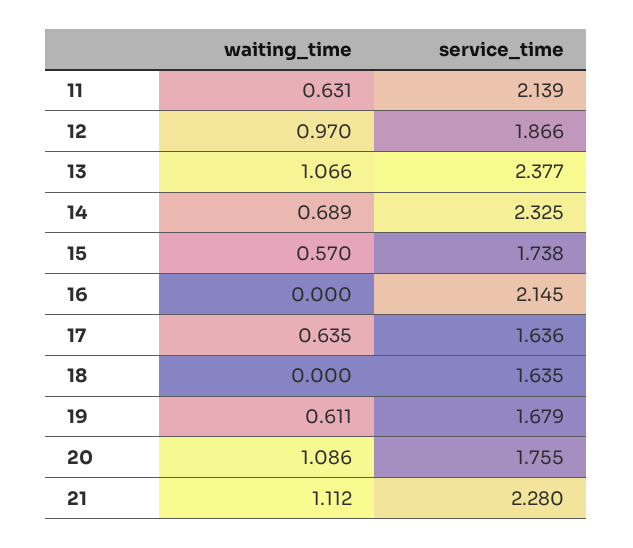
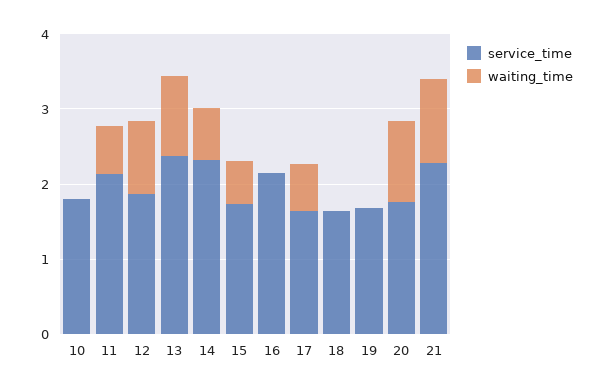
waiting_time, 19: 0.611 -> 0
service_time, 10: none -> 1.8
waiting_time, 10: none -> 0

